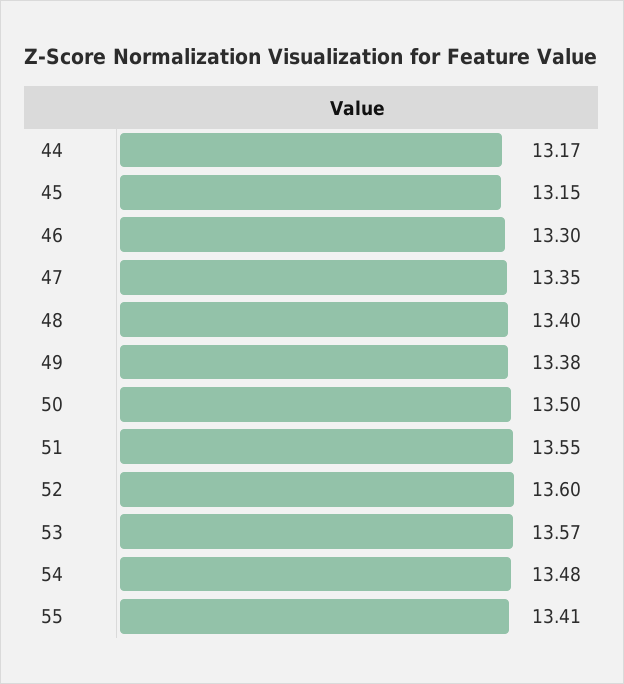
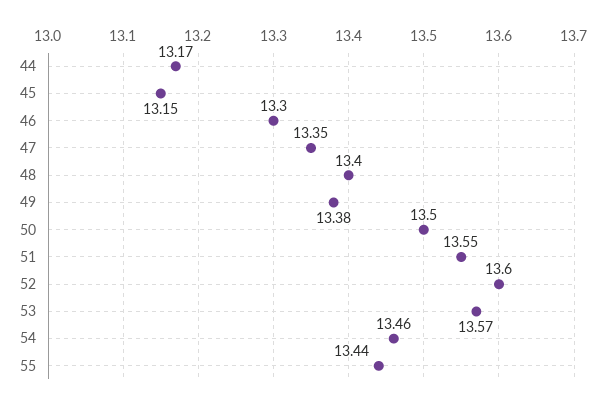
54: 13.48 -> 13.46
55: 13.41 -> 13.44

